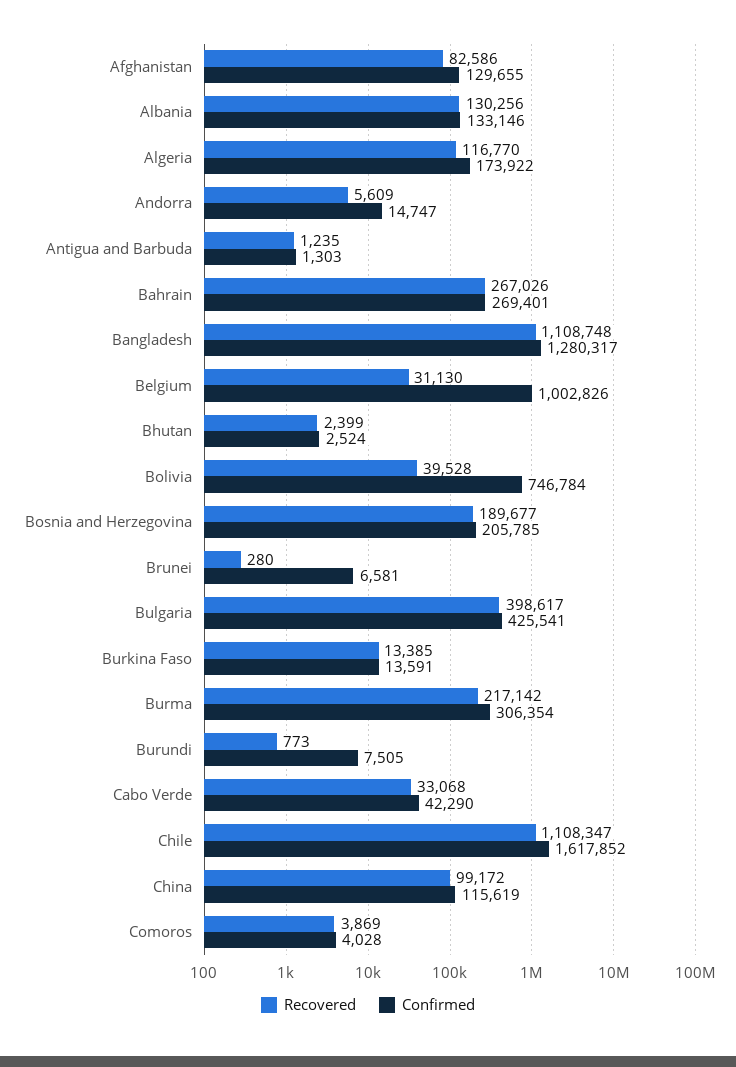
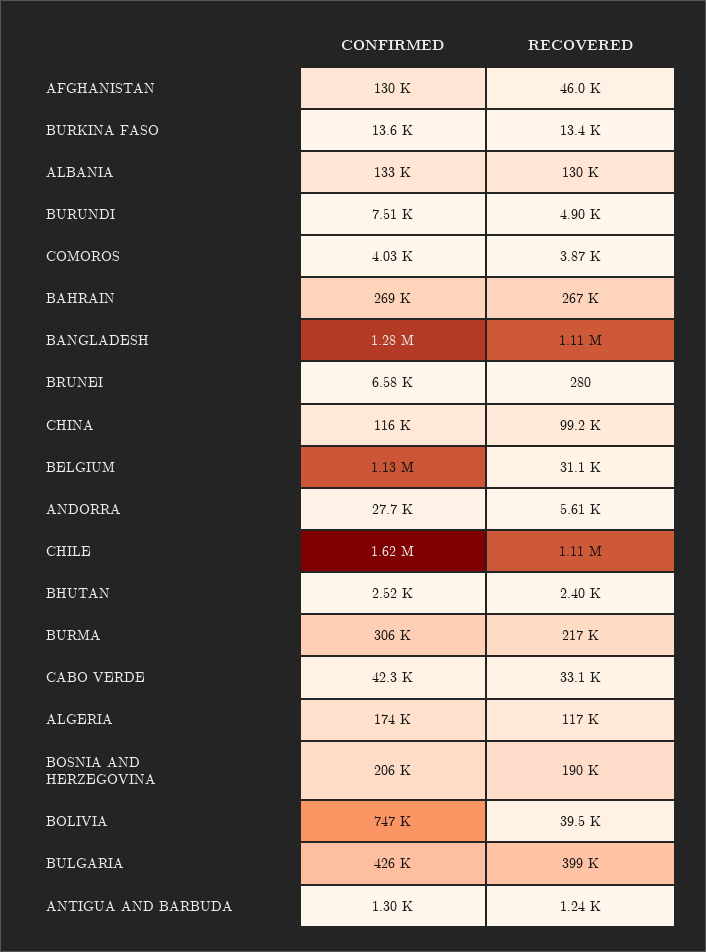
Recovered, Afghanistan: 82586 -> 46000
Confirmed, Andorra: 14747 -> 27700
Confirmed, Belgium: 1002826 -> 1130000
Recovered, Burundi: 773 -> 4900

